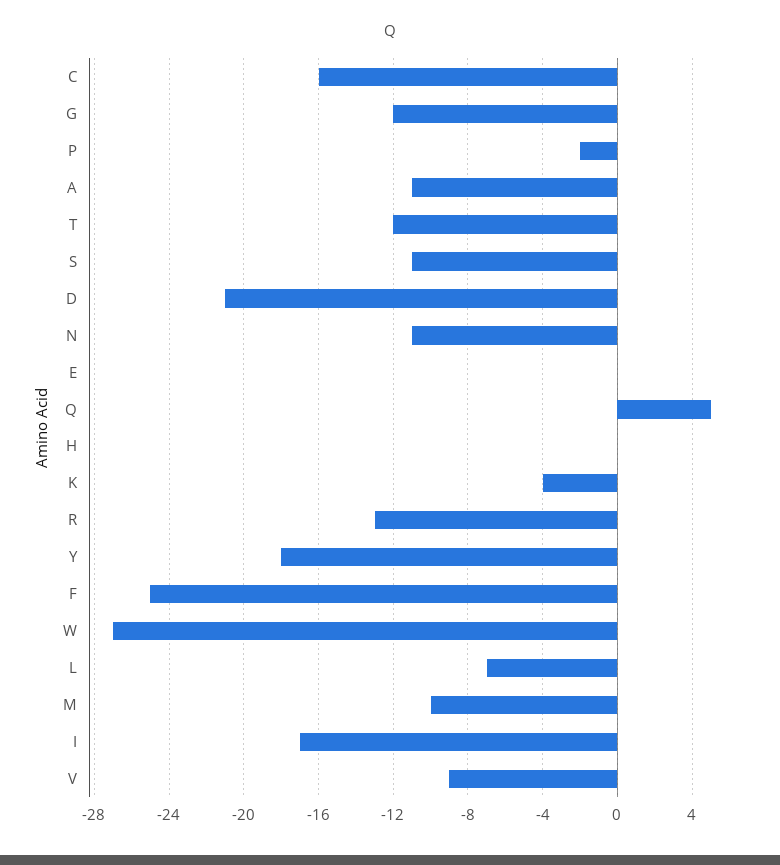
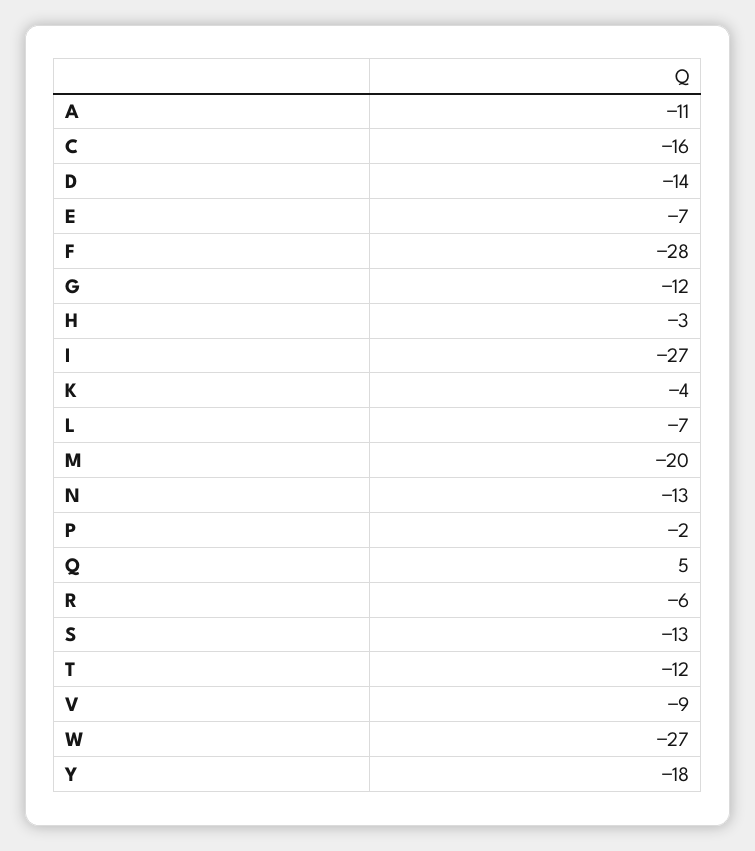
S: -11 -> -13
D: -21 -> -14
N: -11 -> -13
E: 0 -> -7
H: 0 -> -3
R: -13 -> -6
F: -25 -> -28
M: -10 -> -20
I: -17 -> -27

